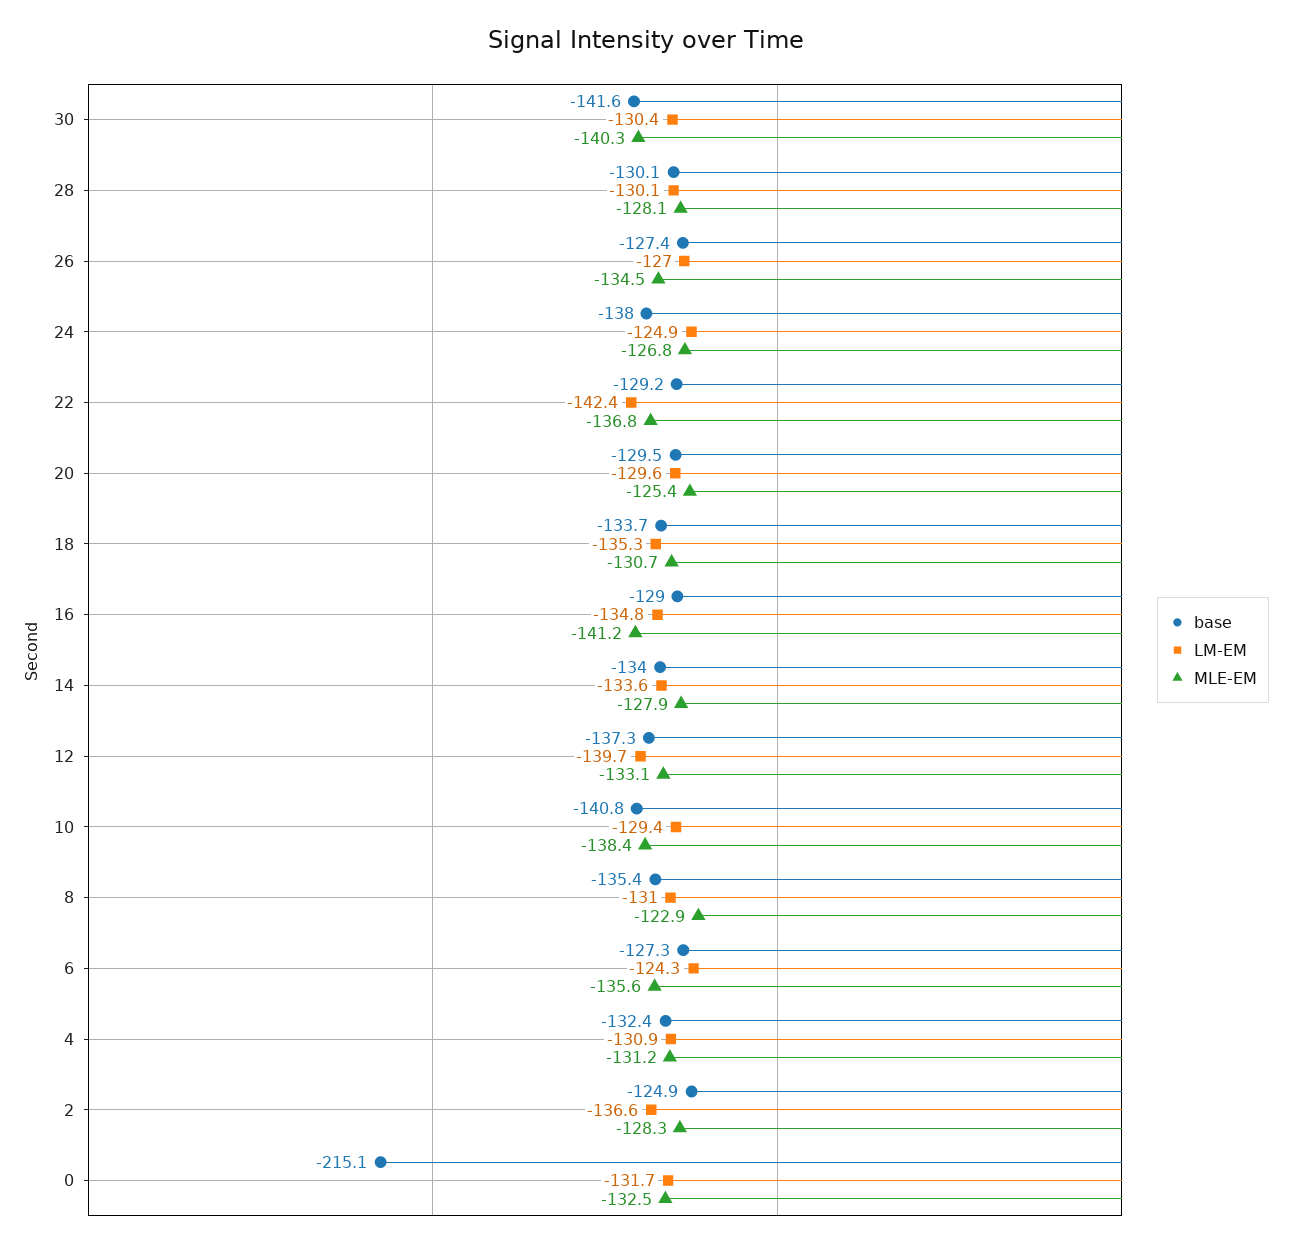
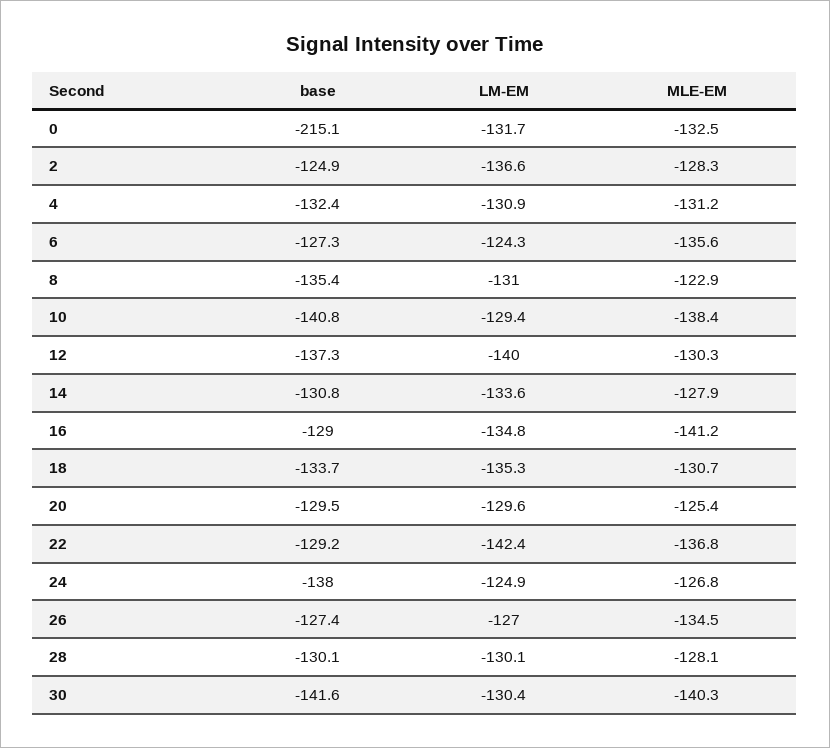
base, 14: -134 -> -130.8
LM-EM, 12: -139.7 -> -140
MLE-EM, 12: -133.1 -> -130.3

